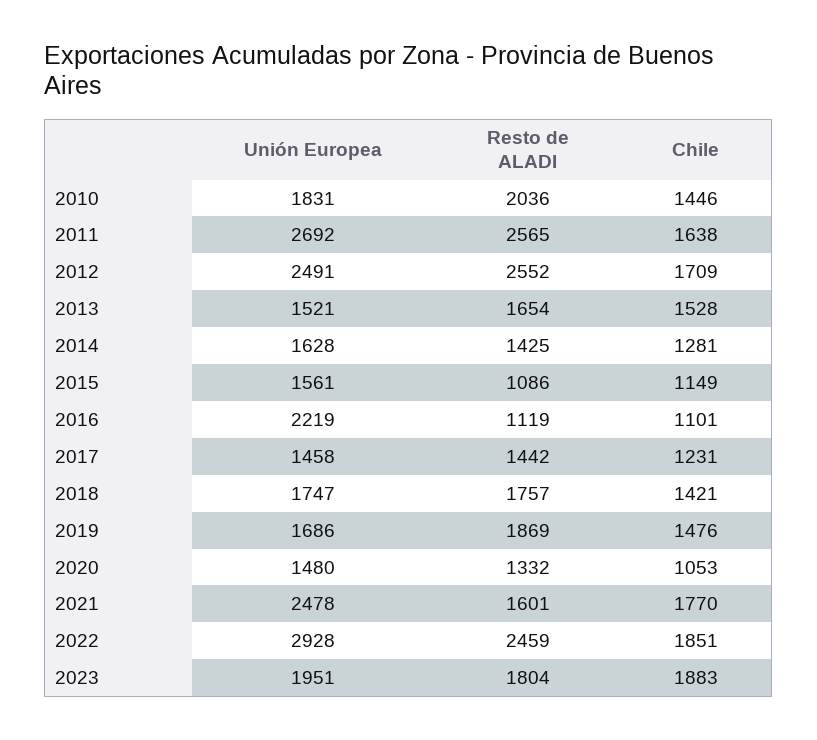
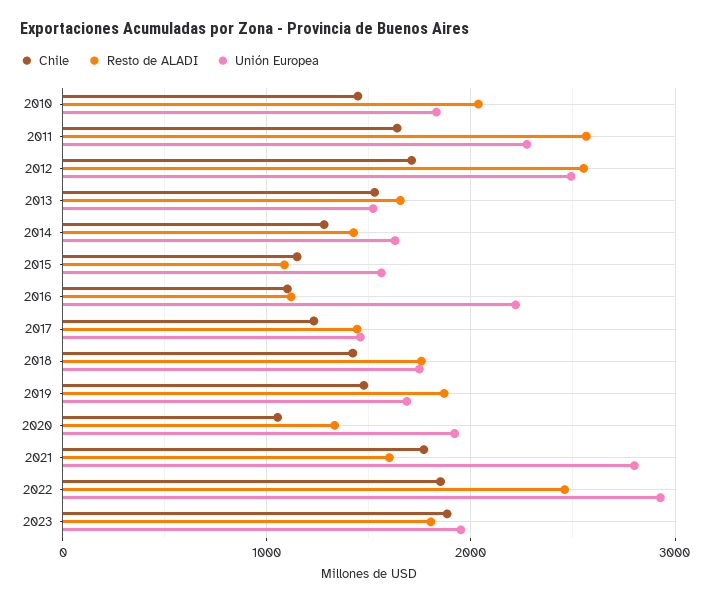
Unión Europea, 2011: 2692 -> 2300
Unión Europea, 2020: 1480 -> 1900
Unión Europea, 2021: 2478 -> 2800

